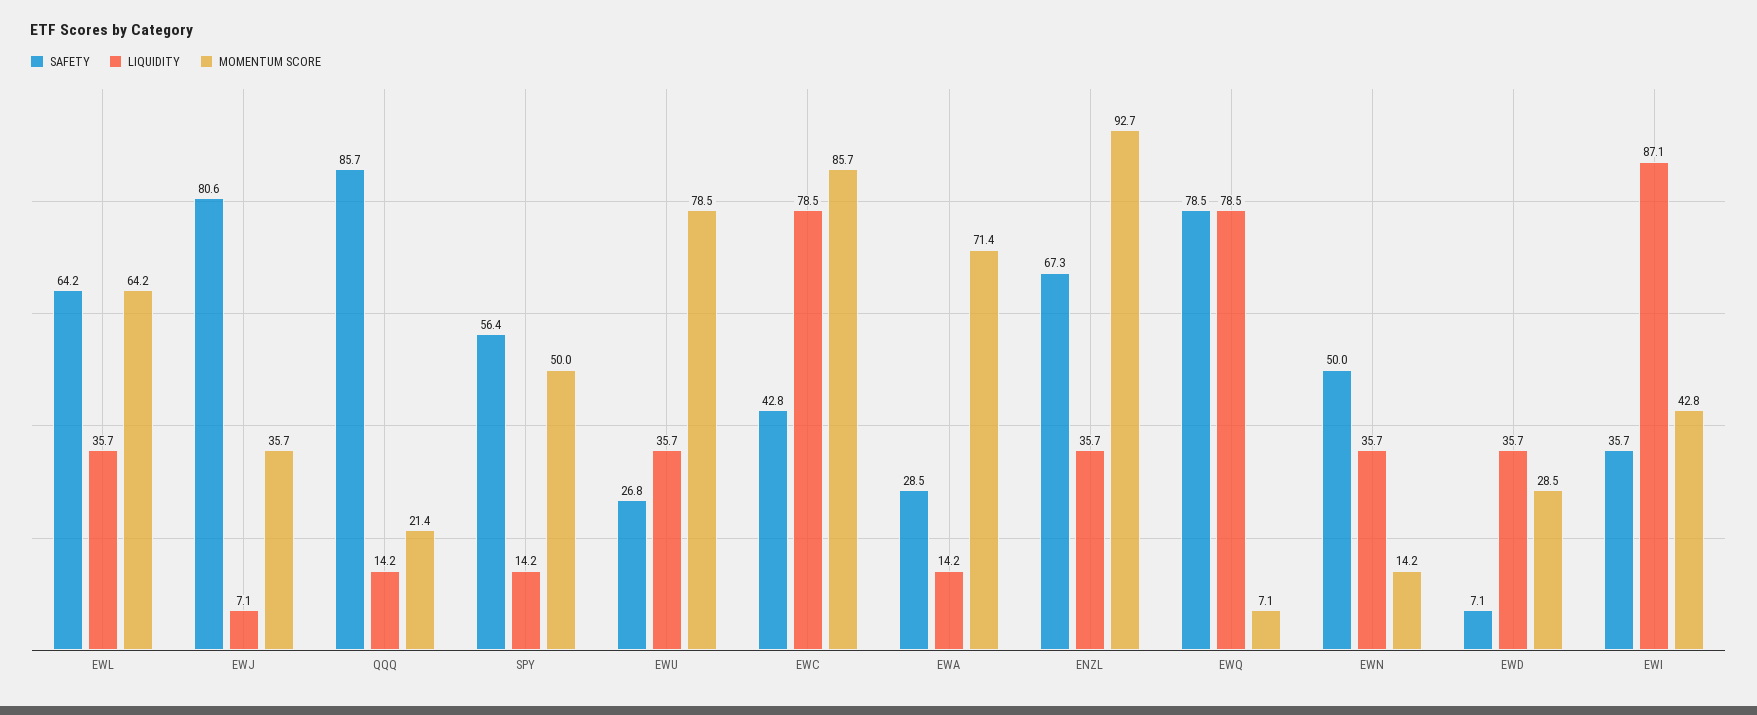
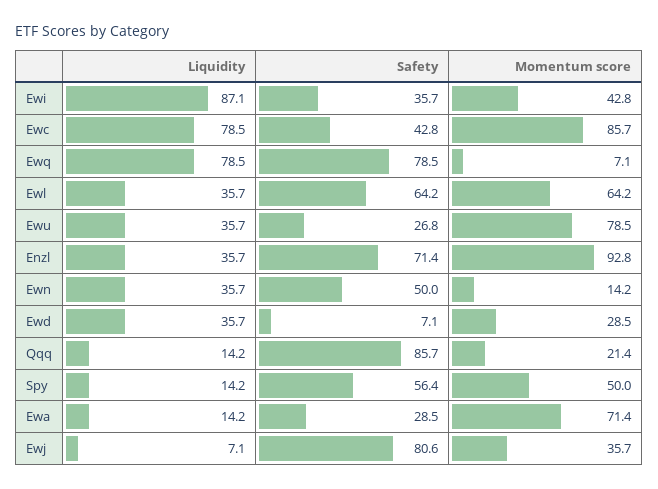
SAFETY, ENZL: 67.3 -> 71.4
MOMENTUM SCORE, ENZL: 92.7 -> 92.8

